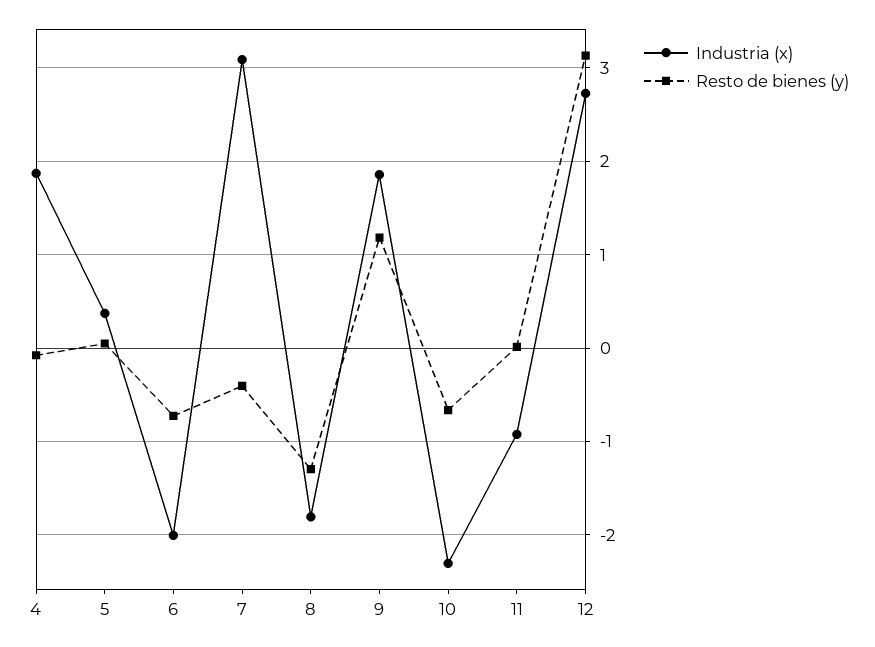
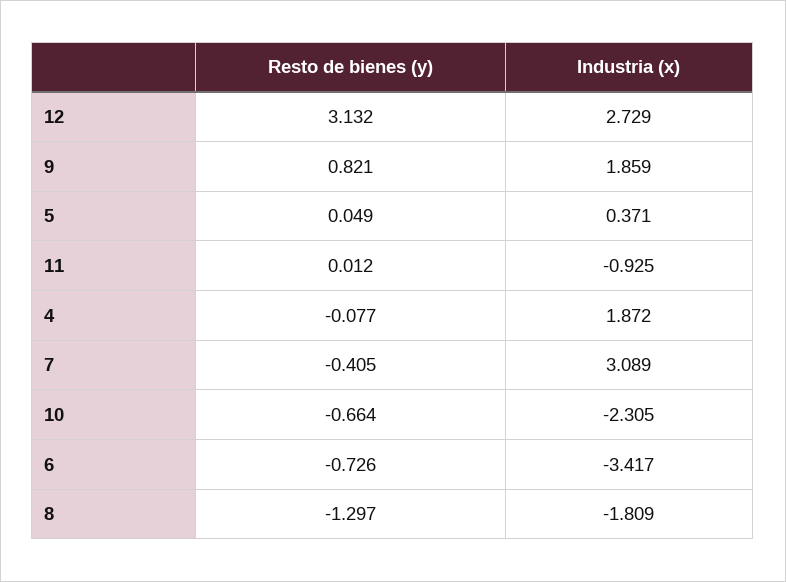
Industria (x), 6: -2 -> -3.417
Resto de bienes (y), 9: 1.2 -> 0.821

